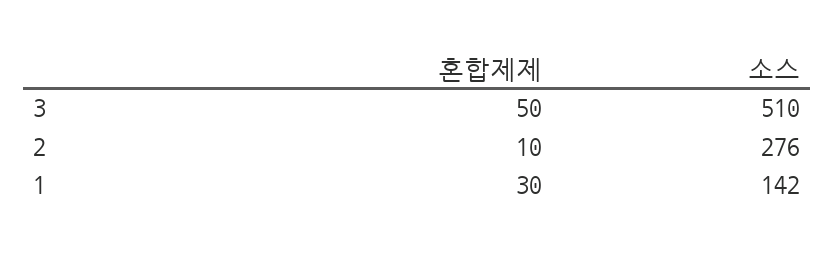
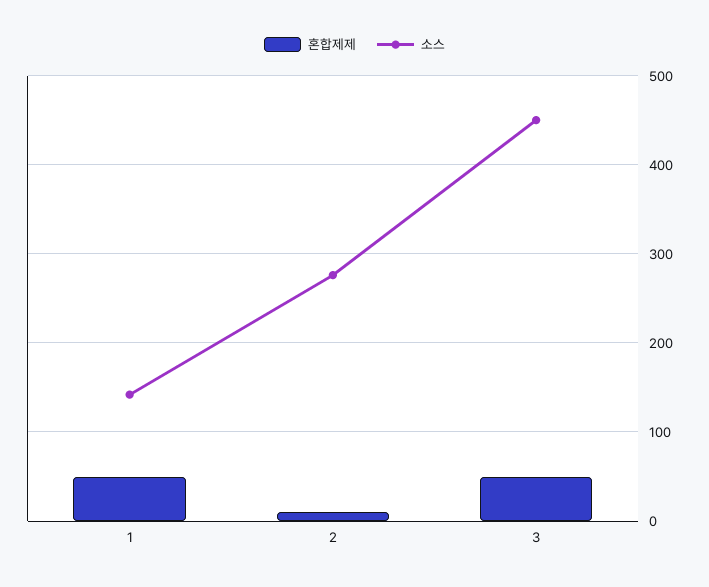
소스, 3: 510 -> 450
혼합제제, 1: 30 -> 50

